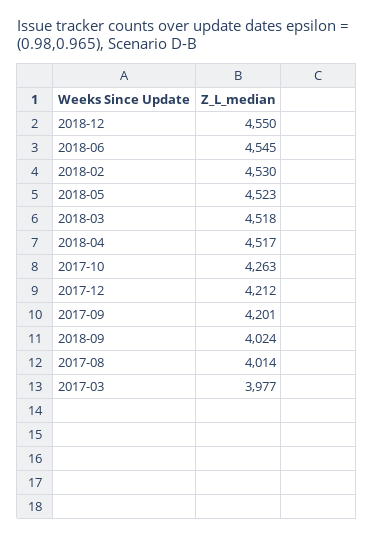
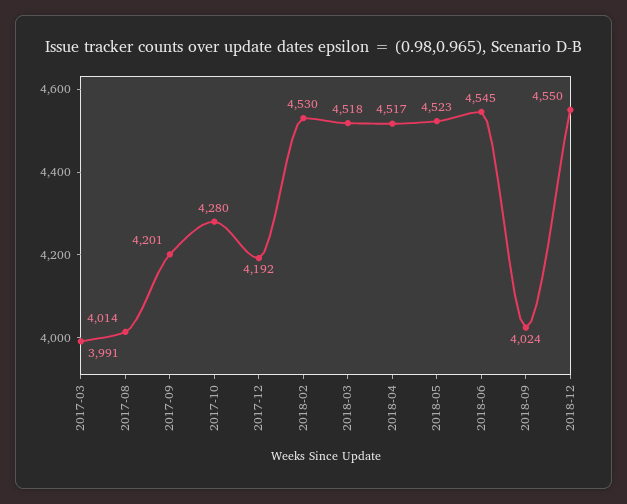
2017-10: 4263 -> 4280
2017-12: 4212 -> 4192
2017-03: 3977 -> 3991

